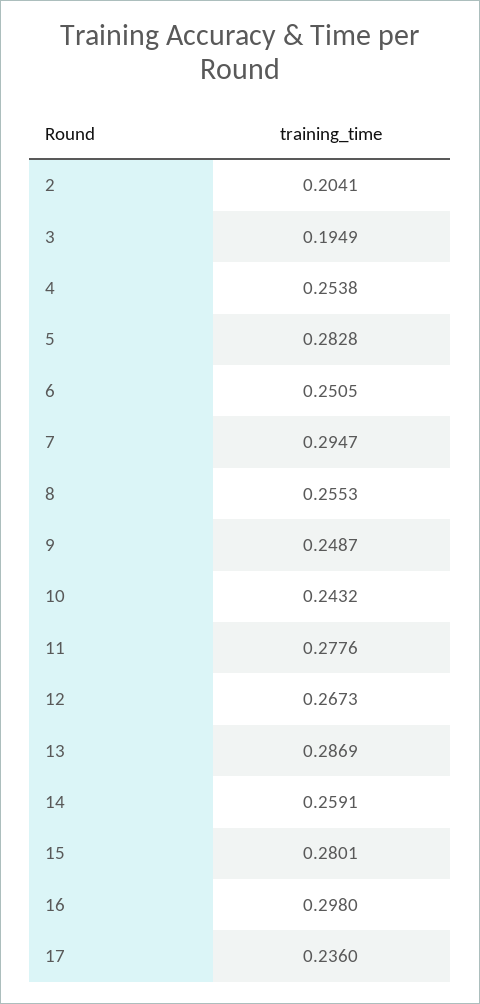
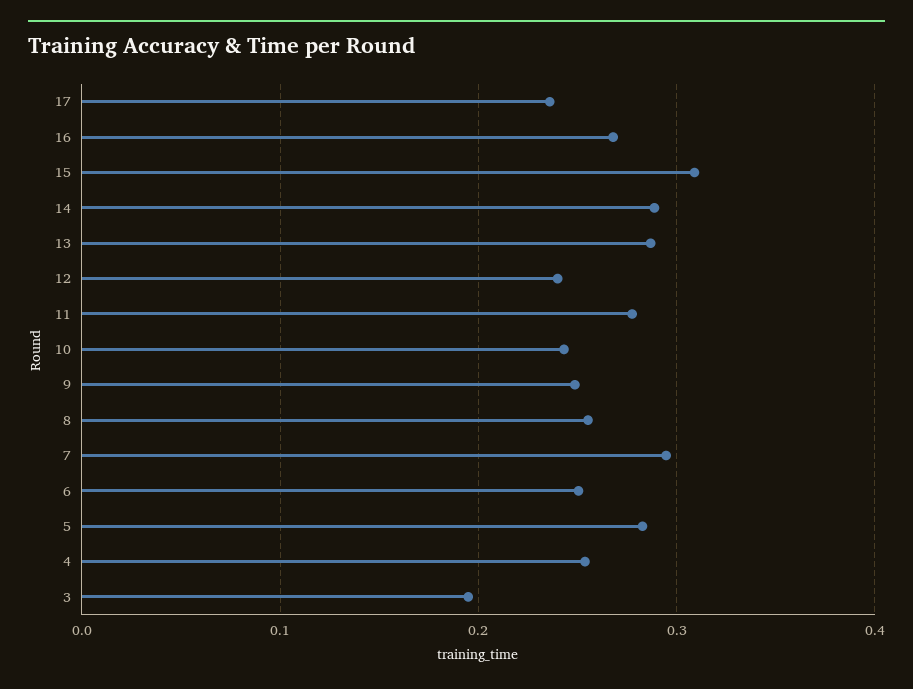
2: 0.2041 -> none
12: 0.2673 -> 0.24
14: 0.2591 -> 0.29
15: 0.2801 -> 0.31
16: 0.298 -> 0.27

